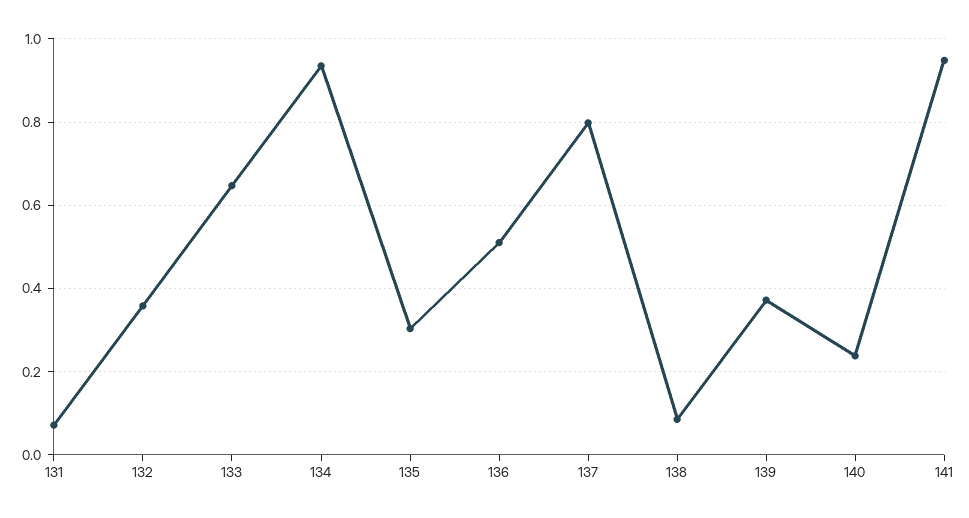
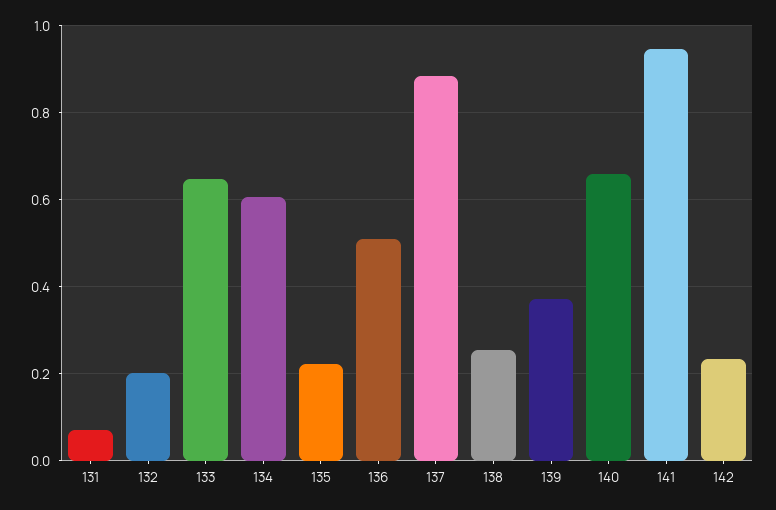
132: 0.36 -> 0.2
134: 0.94 -> 0.6
135: 0.3 -> 0.22
137: 0.8 -> 0.88
138: 0.08 -> 0.26
140: 0.24 -> 0.66
142: none -> 0.24

